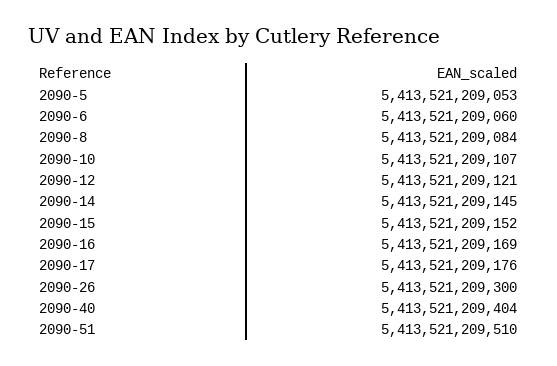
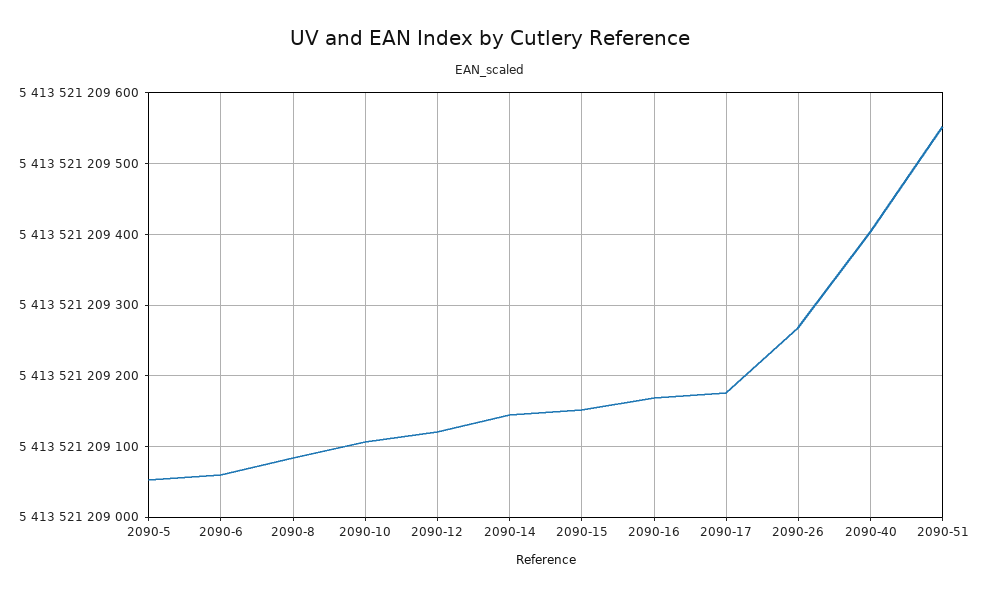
2090-26: 5413521209300 -> 5413521209270
2090-51: 5413521209510 -> 5413521209550

